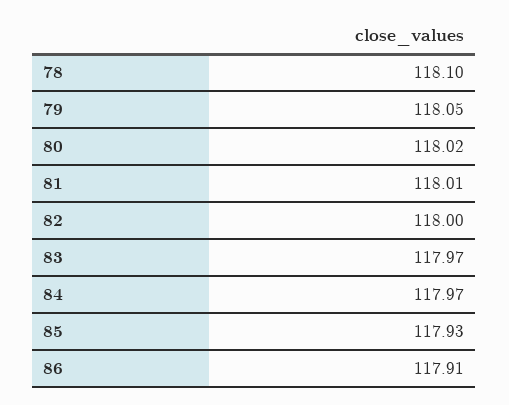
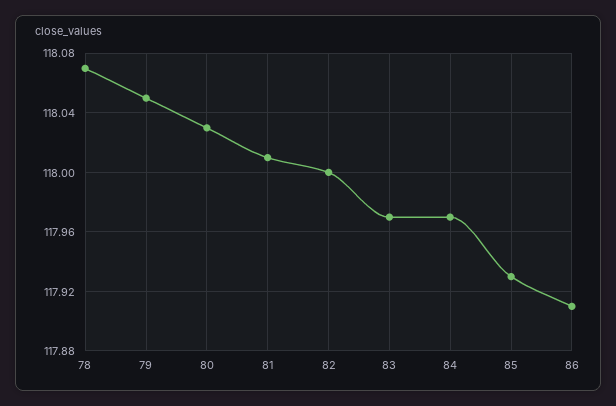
78: 118.1 -> 118.07
80: 118.02 -> 118.03

